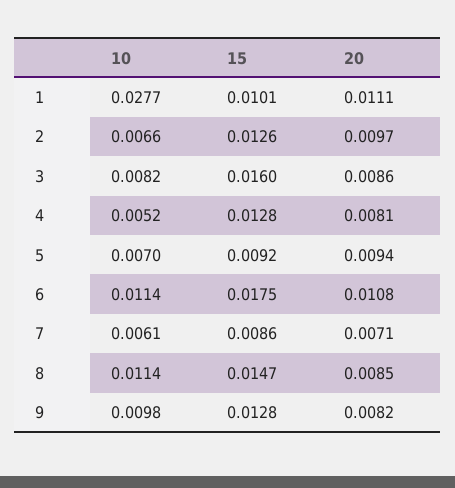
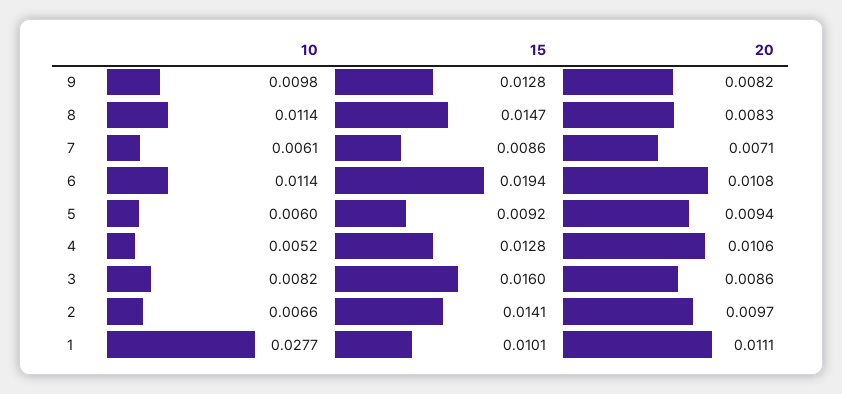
15, 2: 0.0126 -> 0.0141
20, 4: 0.0081 -> 0.0106
10, 5: 0.007 -> 0.006
15, 6: 0.0175 -> 0.0194
20, 8: 0.0085 -> 0.0083

